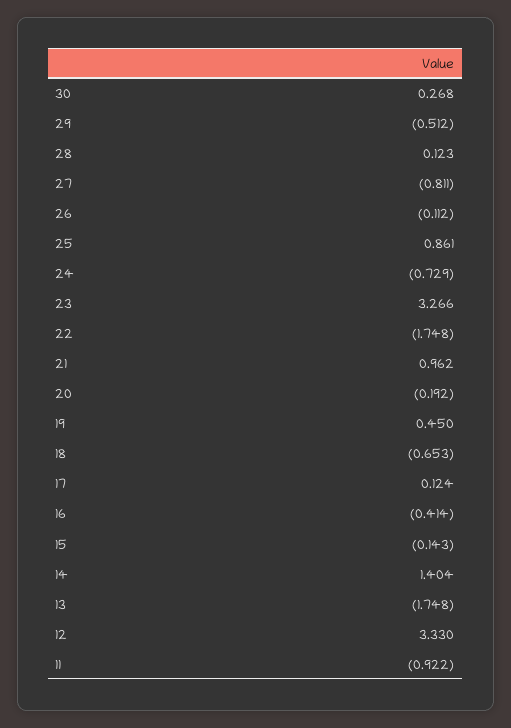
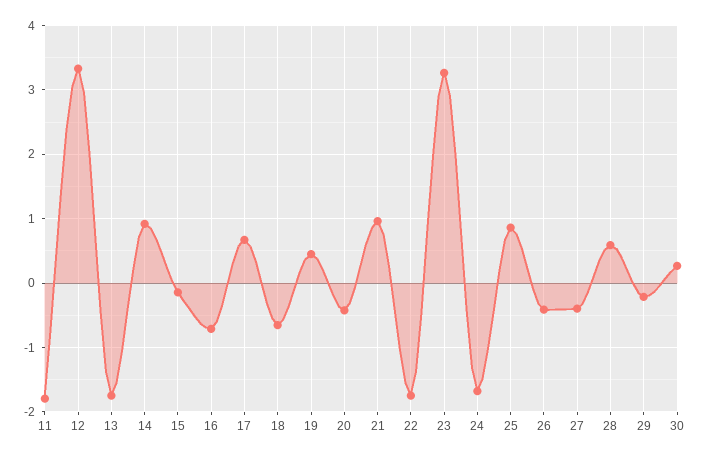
29: -0.512 -> -0.2
28: 0.123 -> 0.6
27: -0.811 -> -0.4
26: -0.112 -> -0.4
24: -0.729 -> -1.7
20: -0.192 -> -0.4
17: 0.124 -> 0.7
16: -0.414 -> -0.7
14: 1.404 -> 0.9
11: -0.922 -> -1.8

